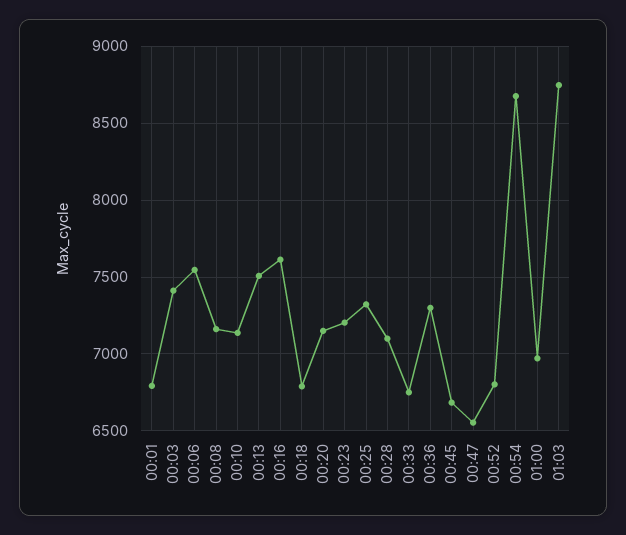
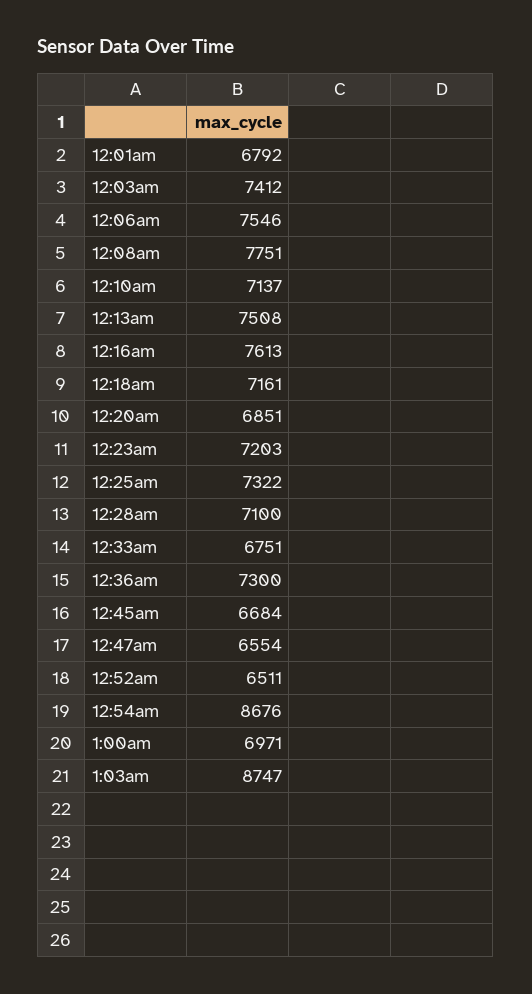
00:08: 7150 -> 7751
00:18: 6800 -> 7161
00:20: 7150 -> 6851
00:52: 6800 -> 6511

